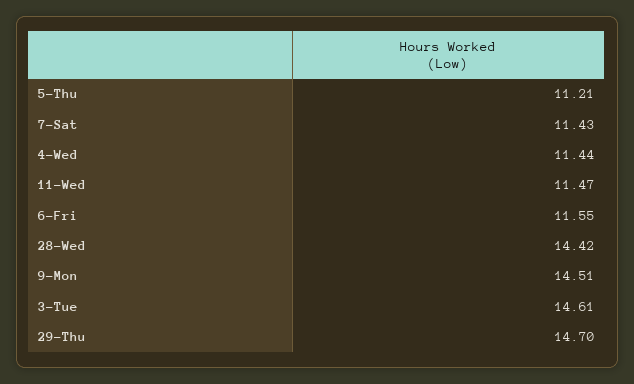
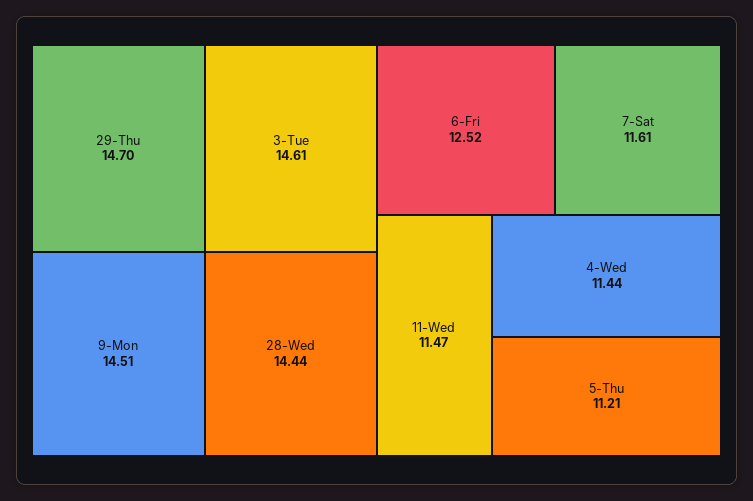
7-Sat: 11.43 -> 11.61
6-Fri: 11.55 -> 12.52
28-Wed: 14.42 -> 14.44

